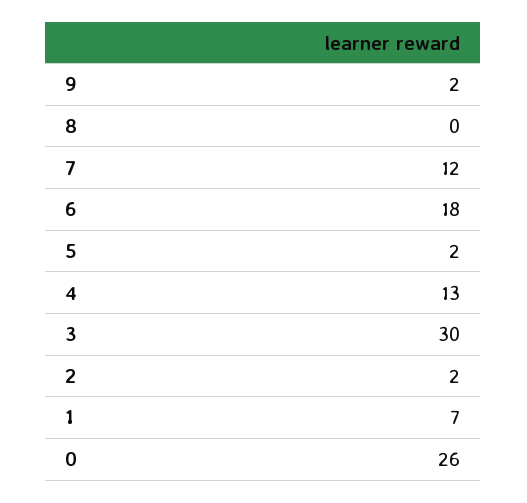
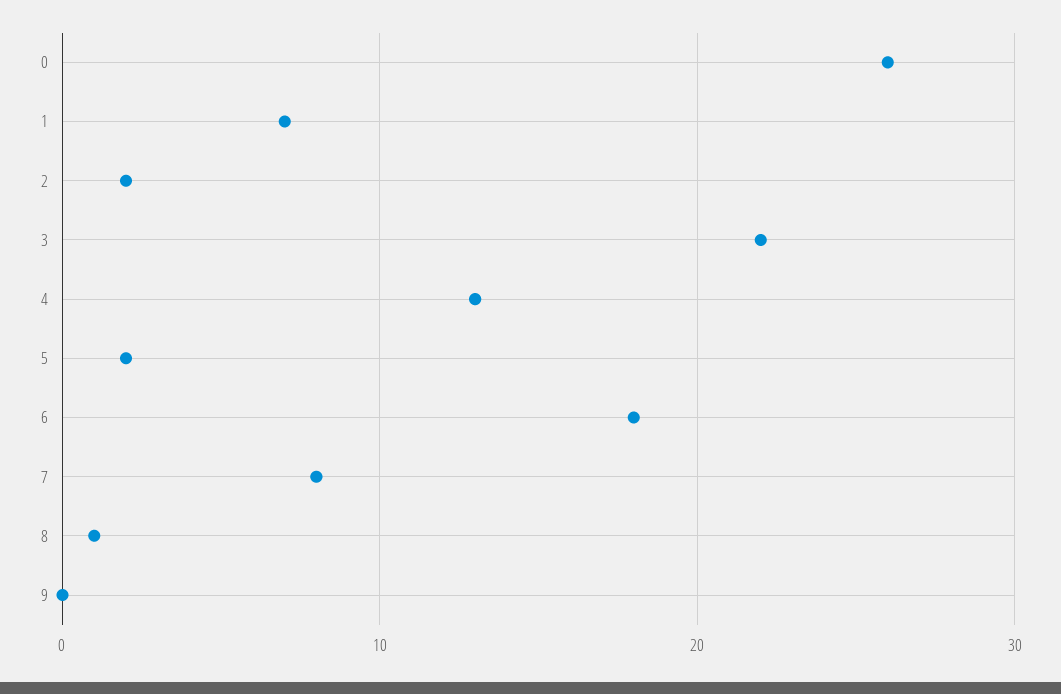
9: 2 -> 0
8: 0 -> 1
7: 12 -> 8
3: 30 -> 22

